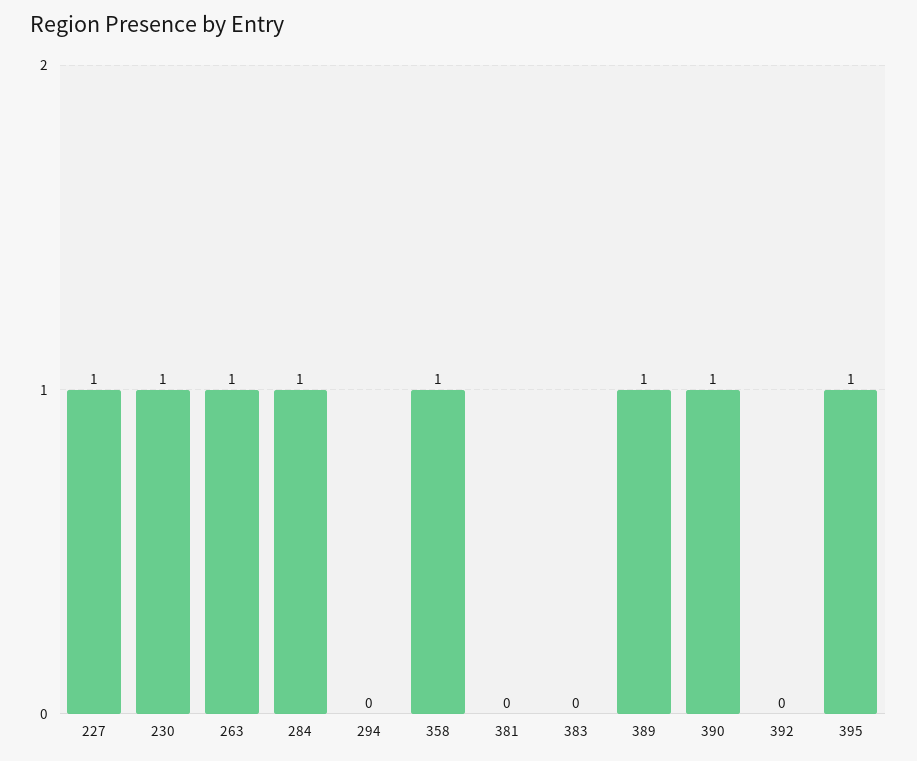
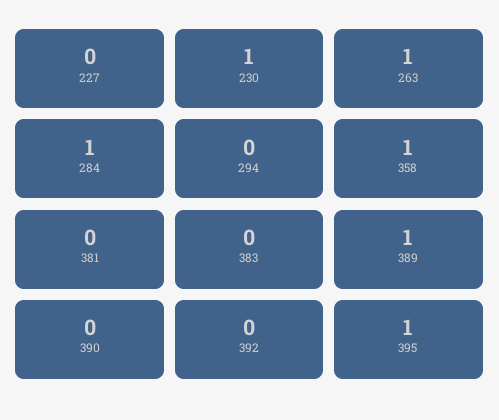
227: 1 -> 0
390: 1 -> 0

